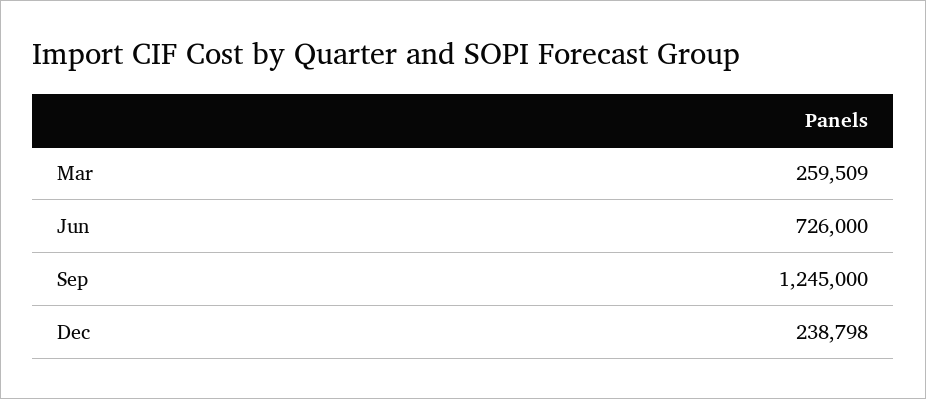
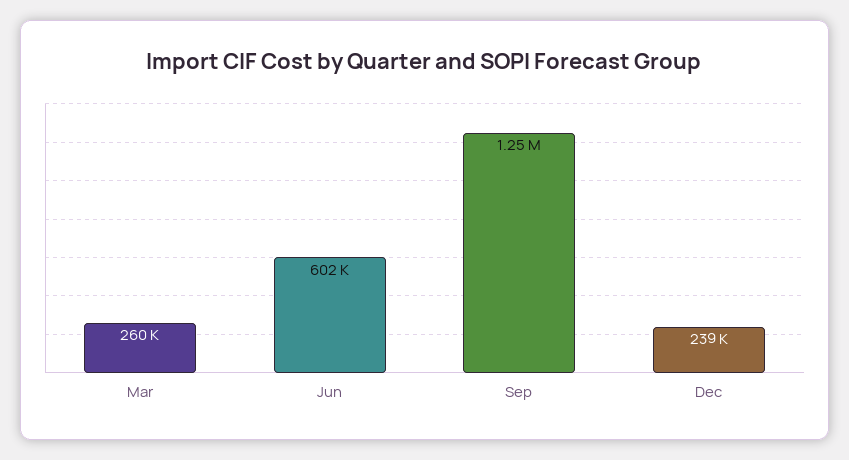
Jun: 726000 -> 602000

